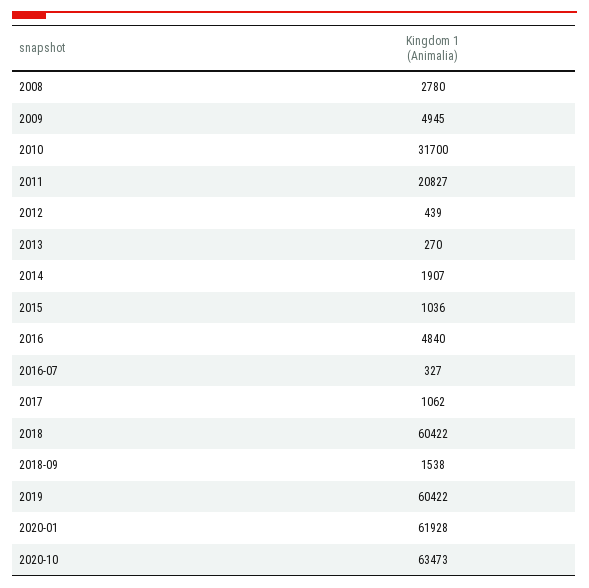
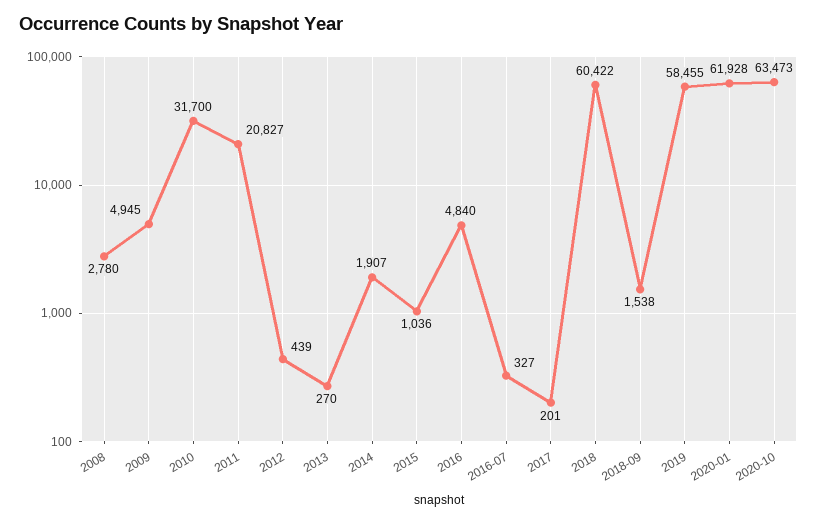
2017: 1062 -> 201
2019: 60422 -> 58455

